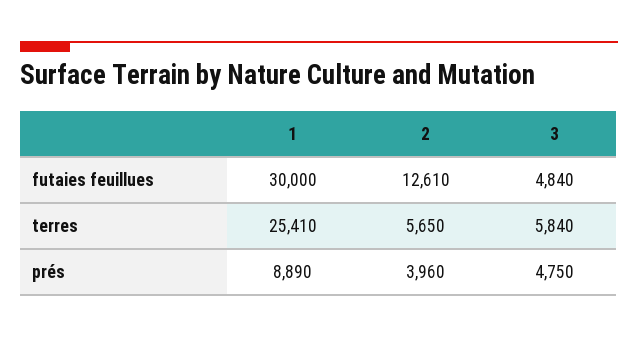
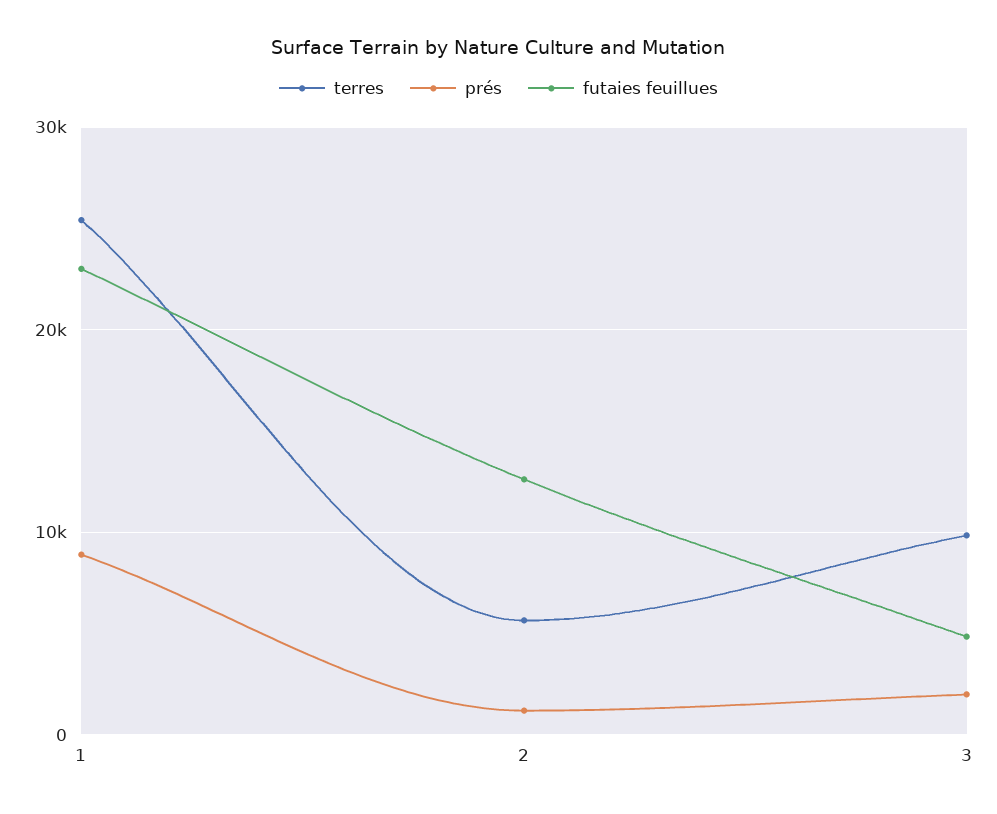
futaies feuillues, 1: 30000 -> 23000
terres, 3: 5840 -> 10000
prés, 2: 3960 -> 1000
prés, 3: 4750 -> 2000

